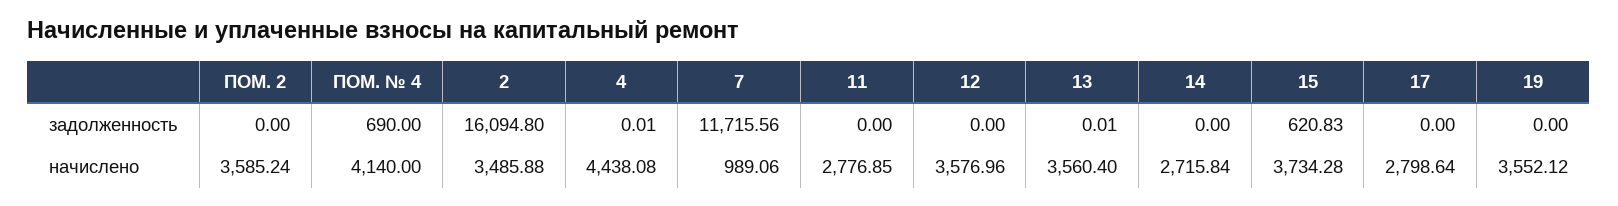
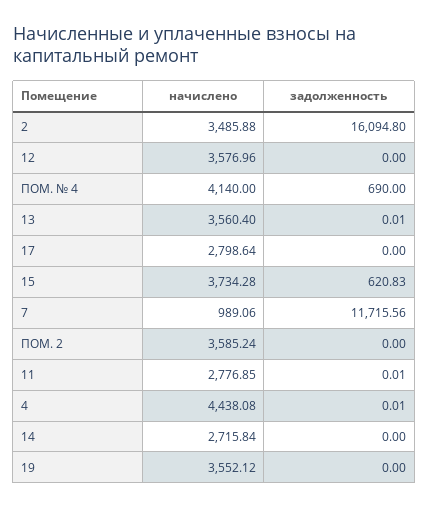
11, задолженность: 0 -> 0.01

